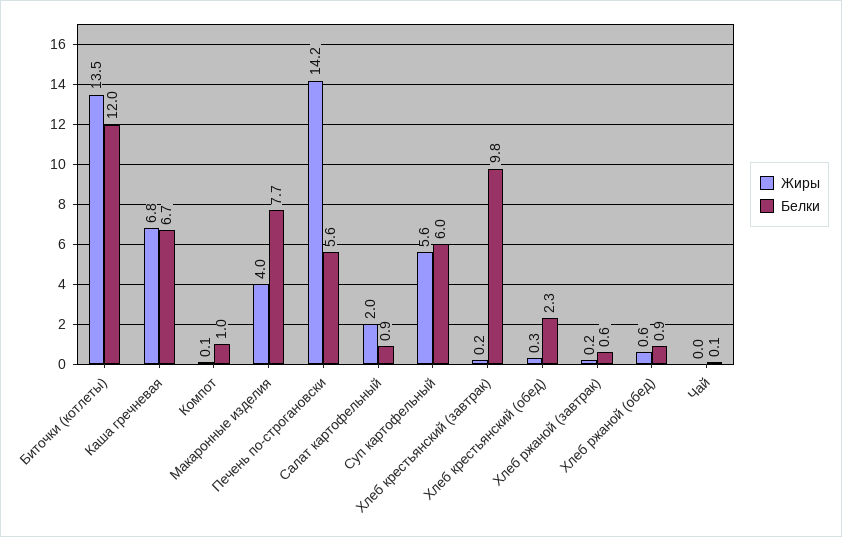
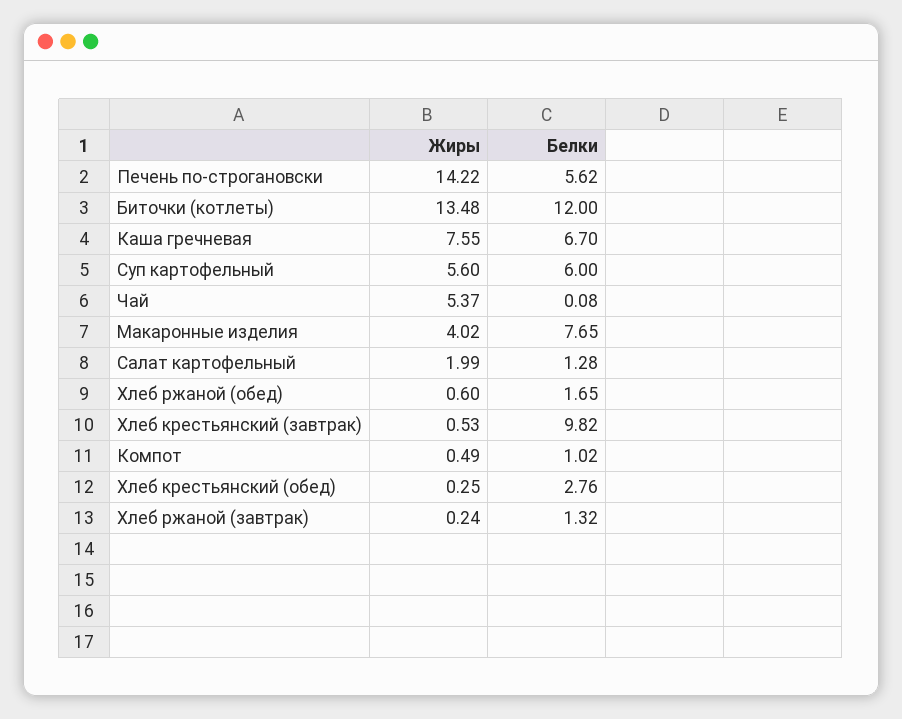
Жиры, Каша гречневая: 6.8 -> 7.55
Жиры, Компот: 0.1 -> 0.49
Белки, Салат картофельный: 0.9 -> 1.28
Жиры, Хлеб крестьянский (завтрак): 0.2 -> 0.53
Белки, Хлеб крестьянский (обед): 2.3 -> 2.76
Белки, Хлеб ржаной (завтрак): 0.6 -> 1.32
Белки, Хлеб ржаной (обед): 0.9 -> 1.65
Жиры, Чай: 0 -> 5.37

